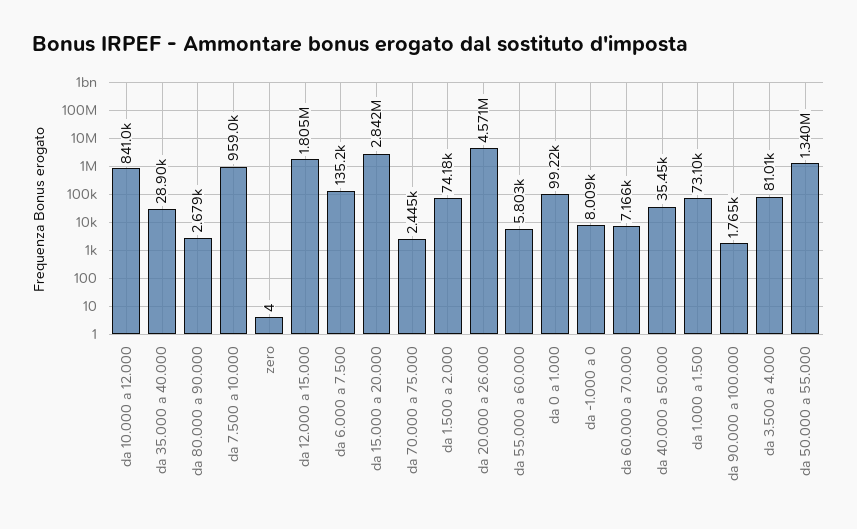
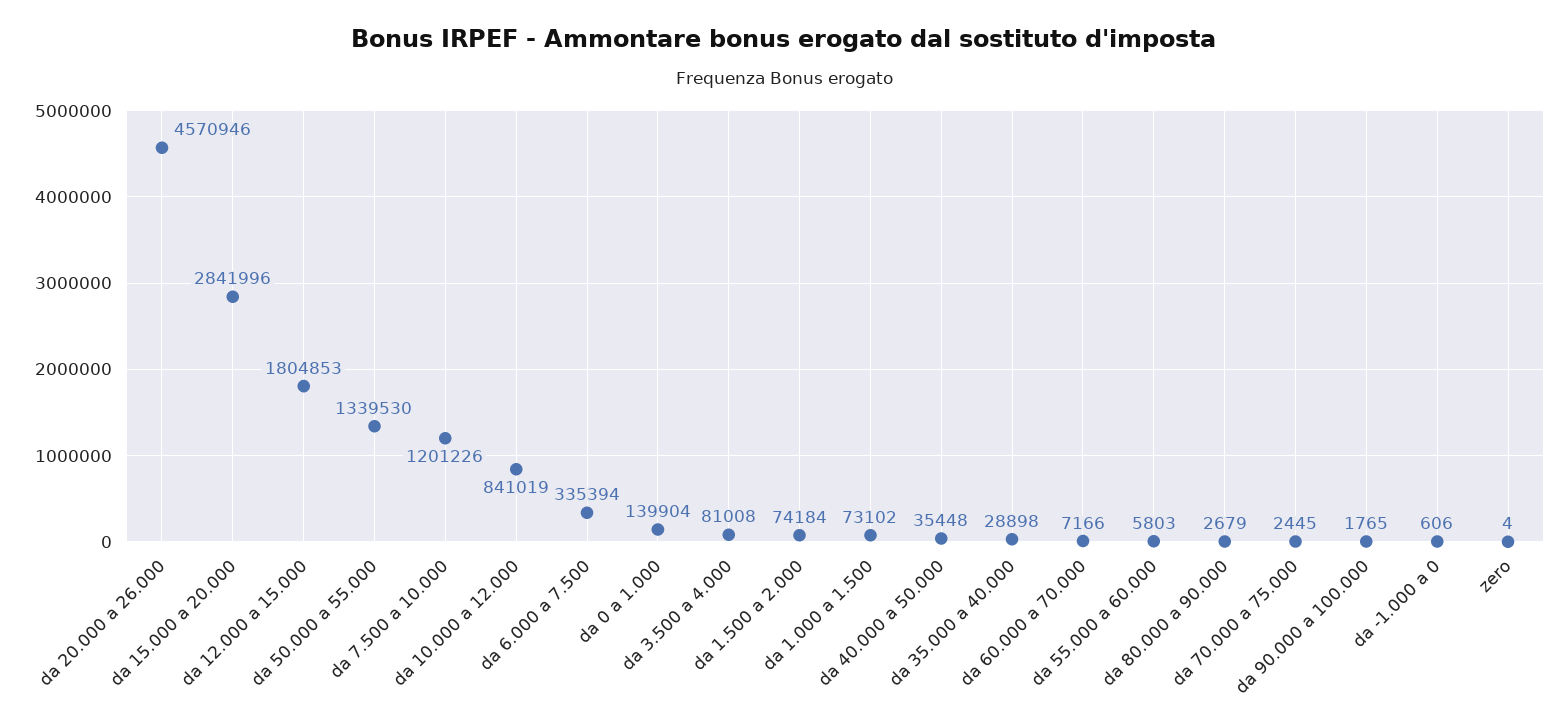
da 7.500 a 10.000: 959000 -> 1201226
da 6.000 a 7.500: 135200 -> 335394
da 0 a 1.000: 99220 -> 139904
da -1.000 a 0: 8009 -> 606

